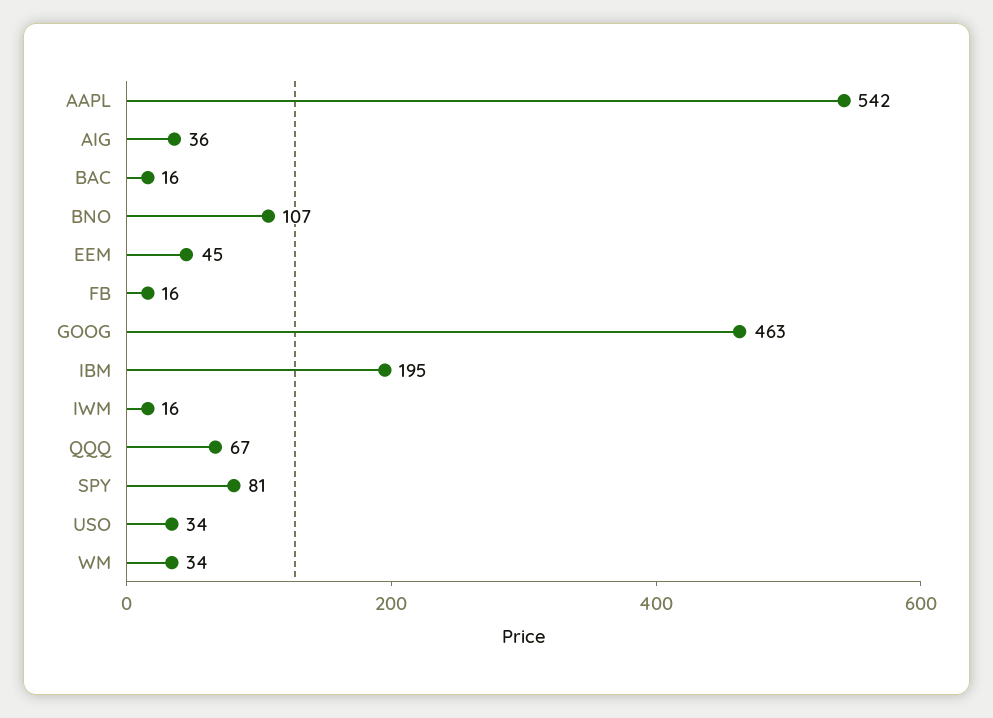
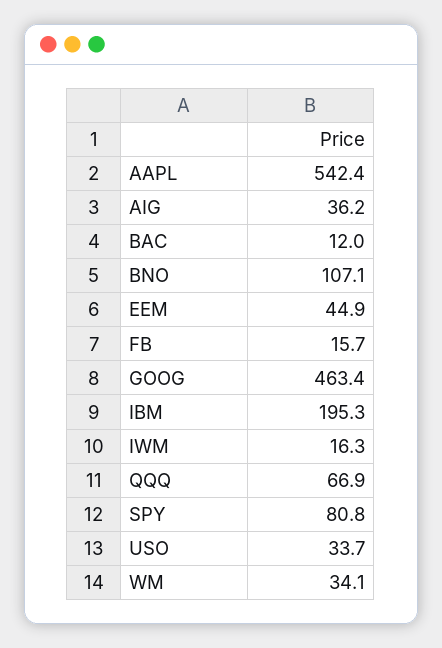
BAC: 16 -> 12

